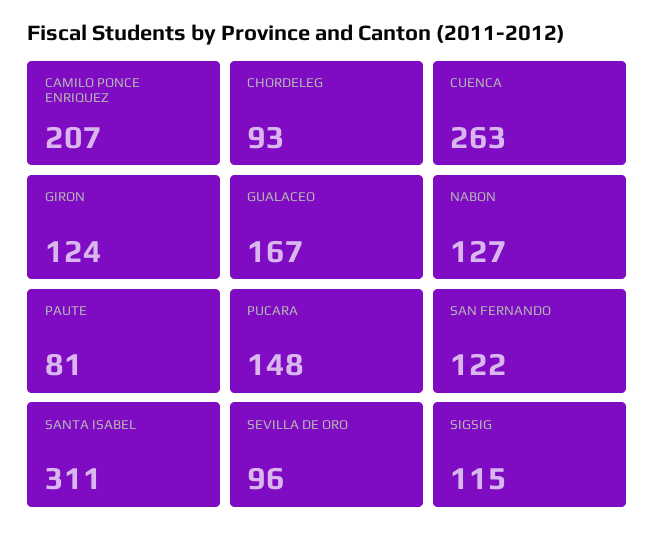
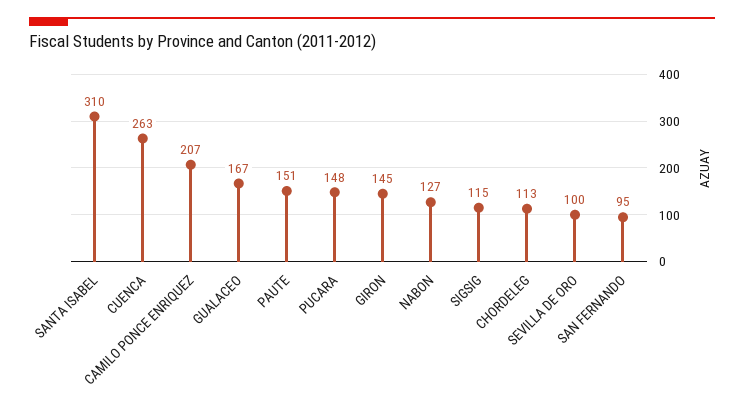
CHORDELEG: 93 -> 113
GIRON: 124 -> 145
PAUTE: 81 -> 151
SAN FERNANDO: 122 -> 95
SANTA ISABEL: 311 -> 310
SEVILLA DE ORO: 96 -> 100

